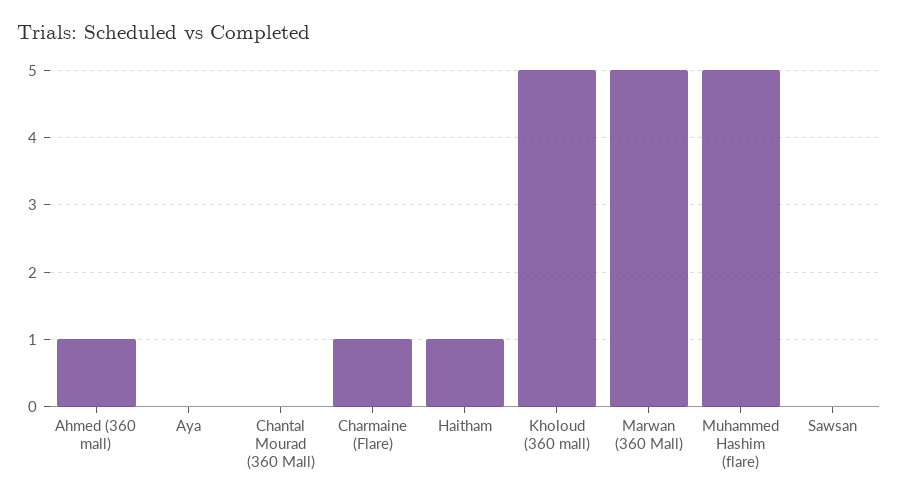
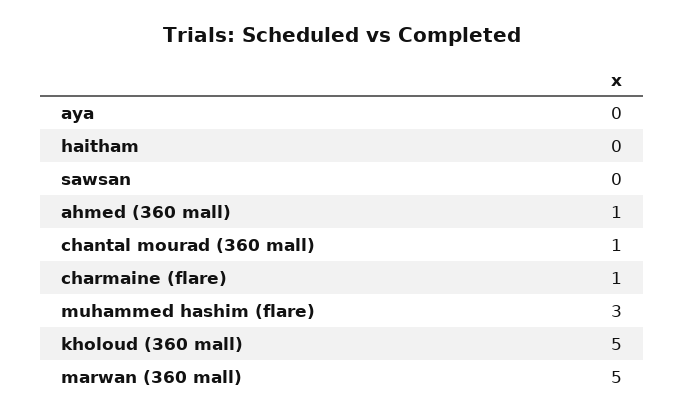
Chantal Mourad (360 Mall): 0 -> 1
Haitham: 1 -> 0
Muhammed Hashim (flare): 5 -> 3

